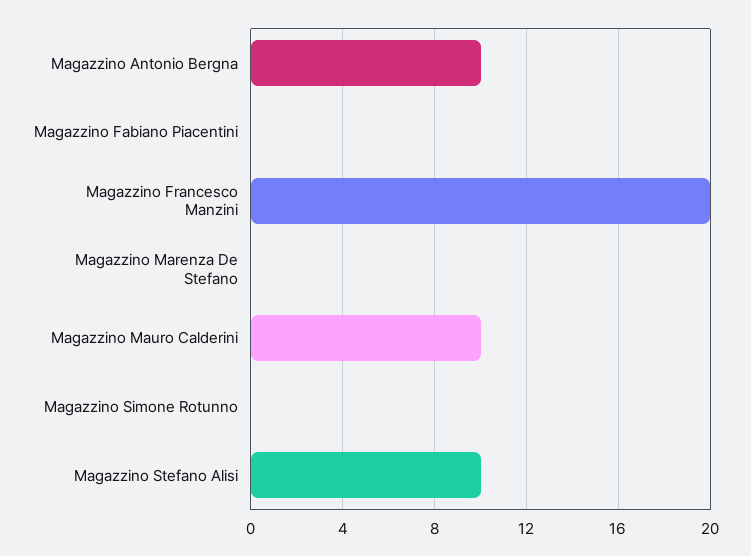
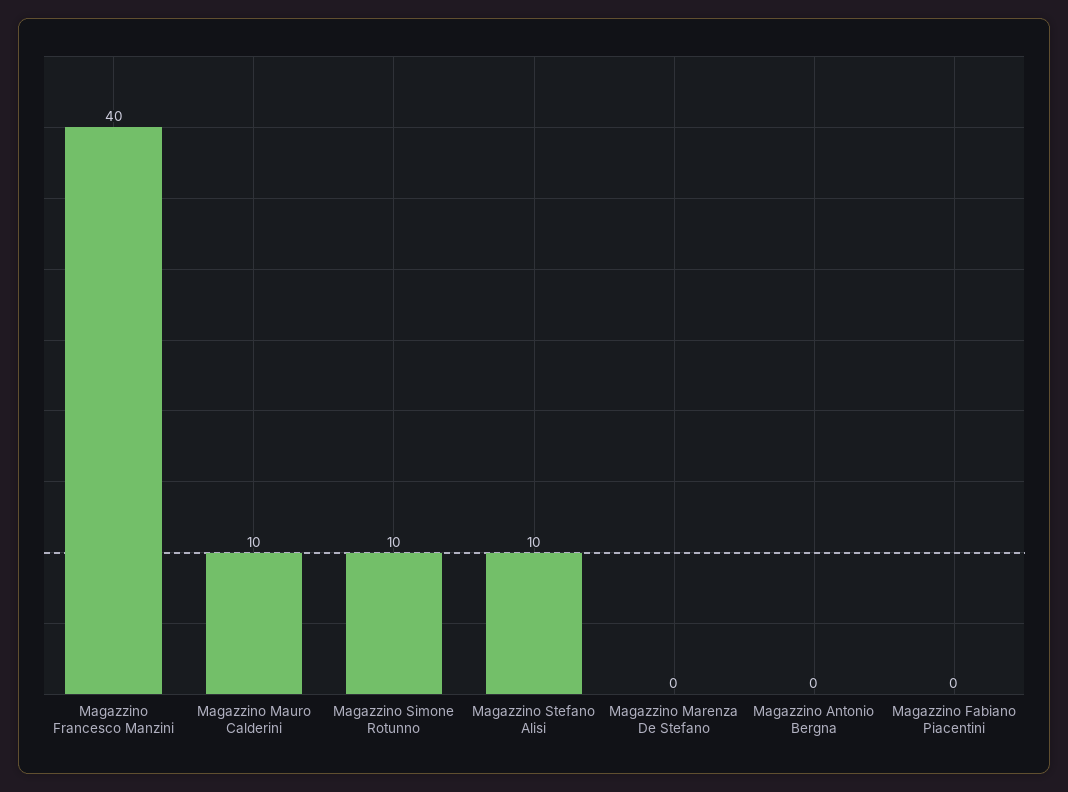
Magazzino Antonio Bergna: 10 -> 0
Magazzino Francesco Manzini: 20 -> 40
Magazzino Simone Rotunno: 0 -> 10

